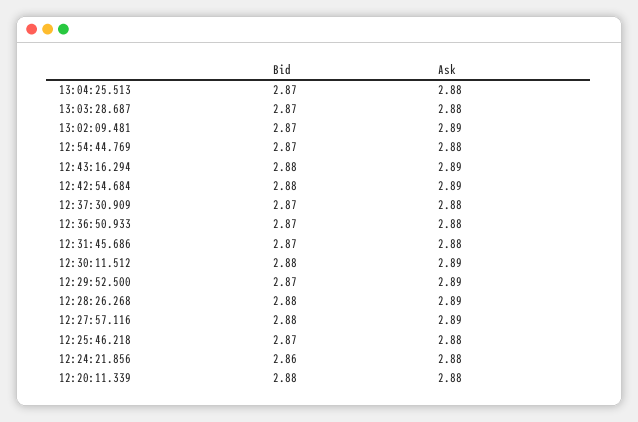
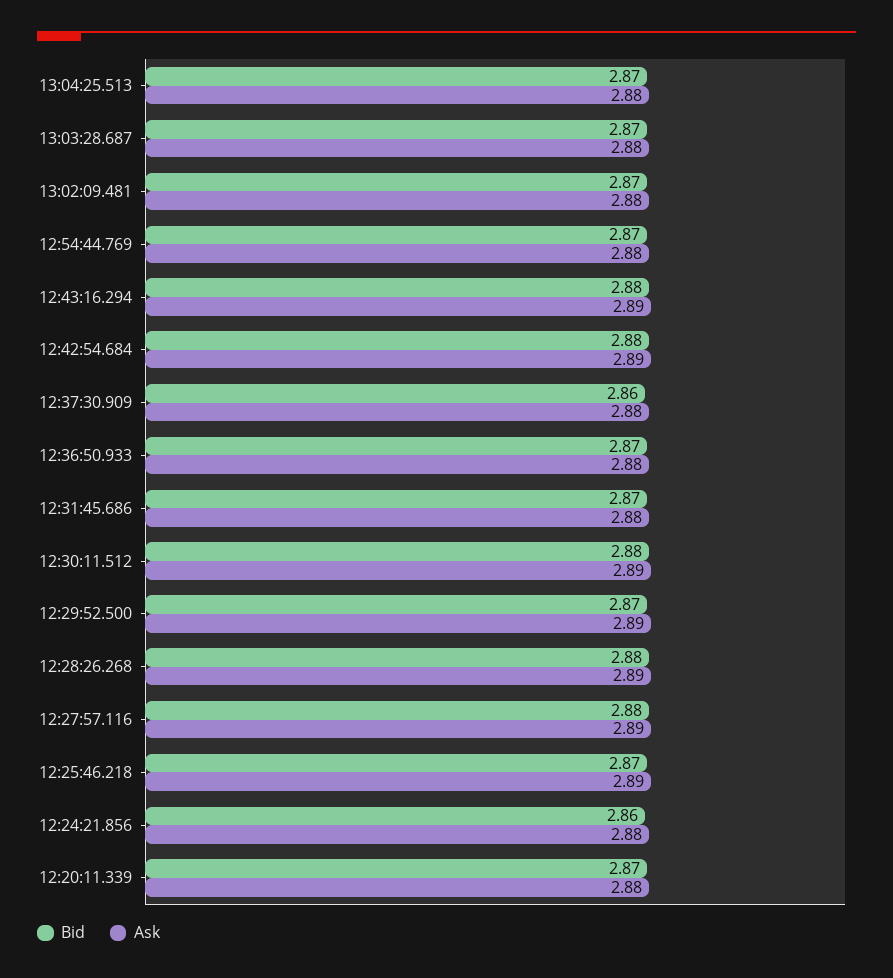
Ask, 13:02:09.481: 2.89 -> 2.88
Bid, 12:37:30.909: 2.87 -> 2.86
Ask, 12:25:46.218: 2.88 -> 2.89
Bid, 12:20:11.339: 2.88 -> 2.87

